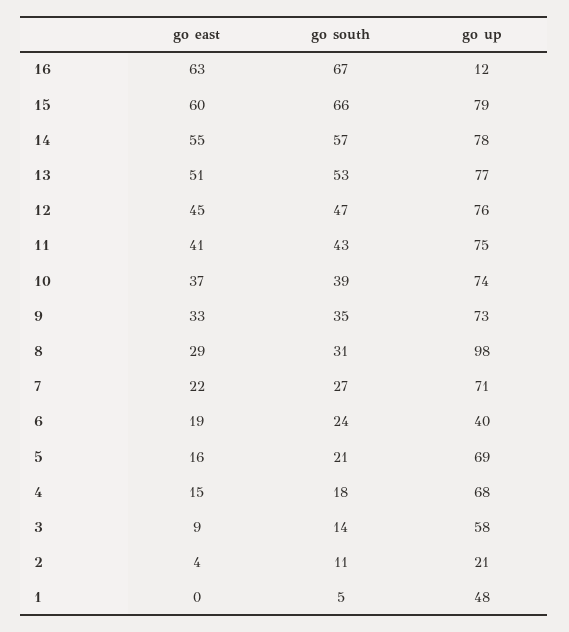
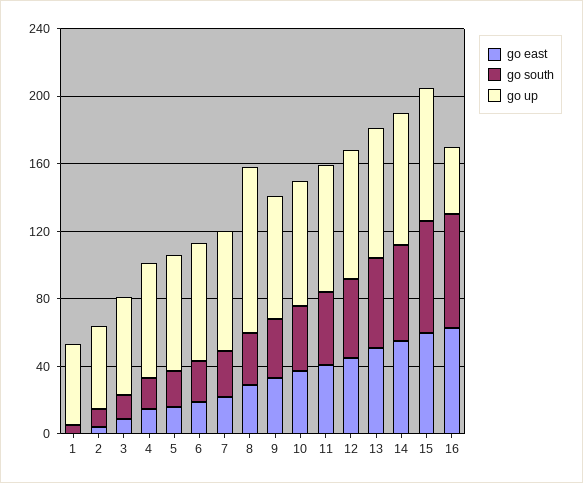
go up, 16: 12 -> 40
go up, 6: 40 -> 70
go up, 2: 21 -> 50

